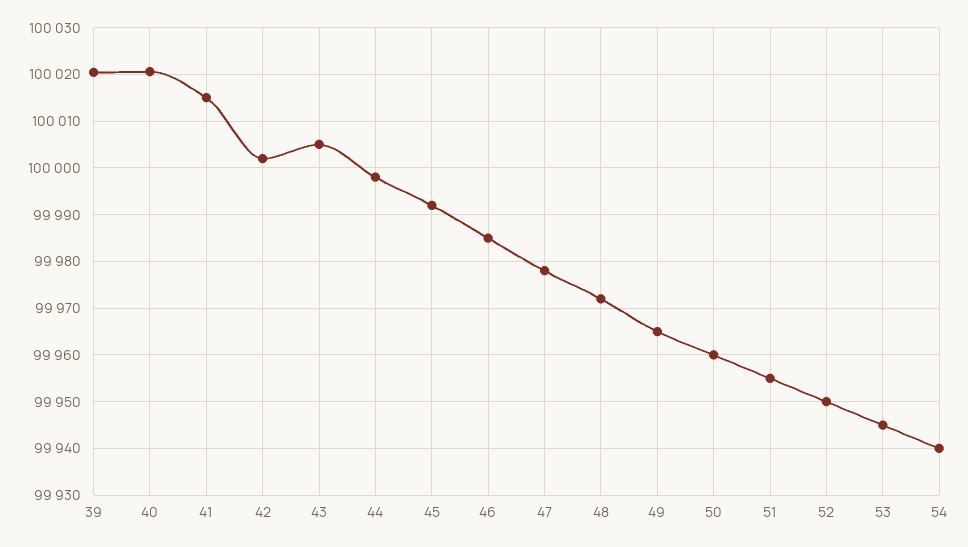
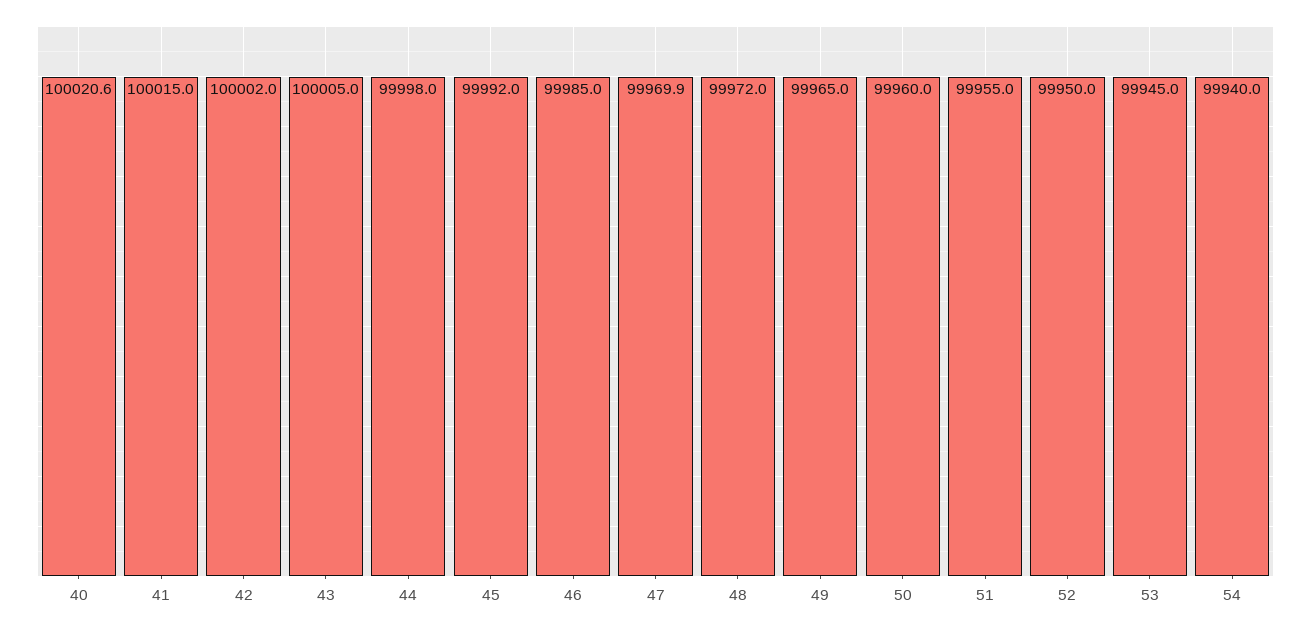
39: 100020 -> none
47: 99978 -> 99969.9

